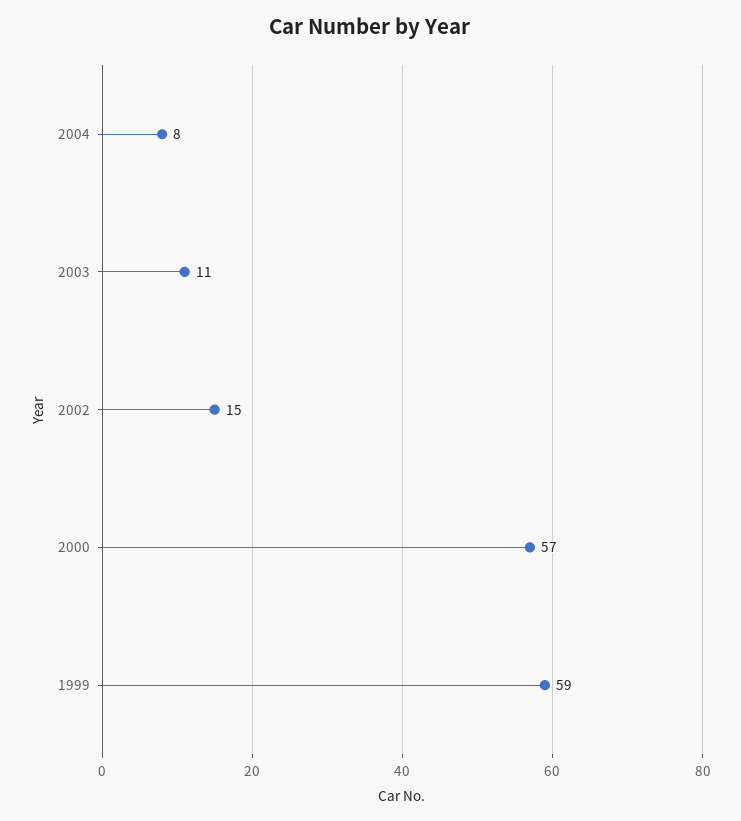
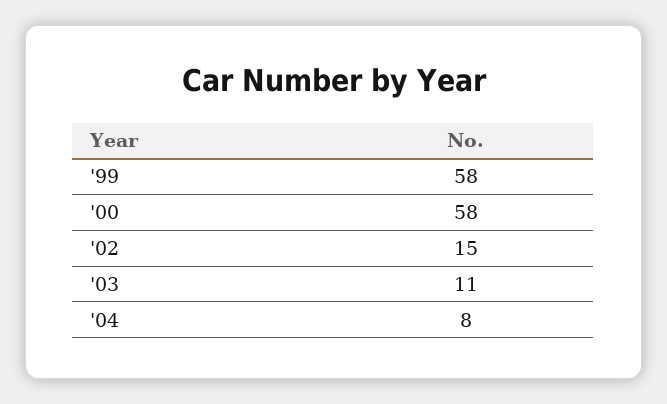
2000: 57 -> 58
1999: 59 -> 58

